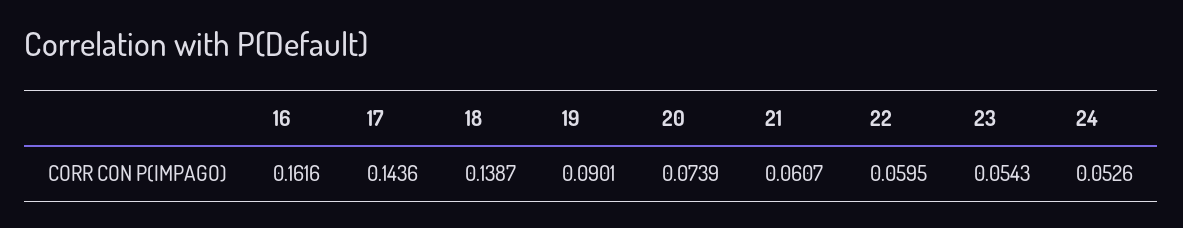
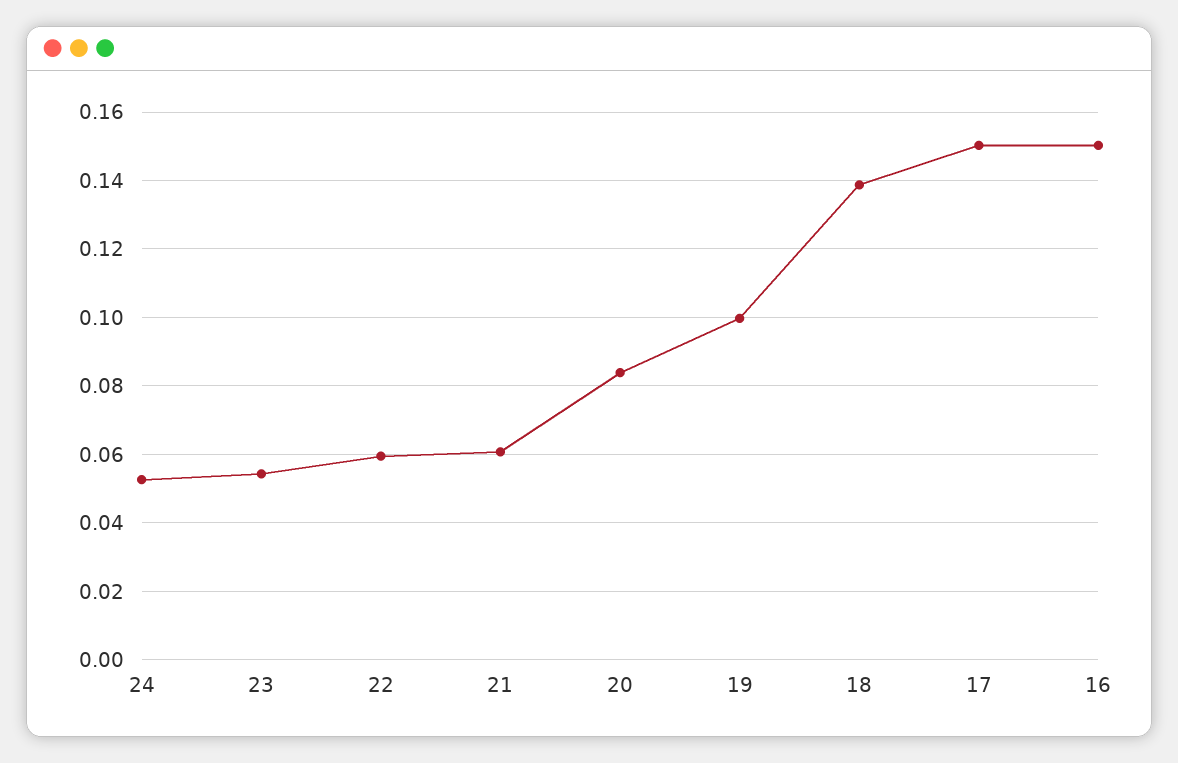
16: 0.1616 -> 0.15
17: 0.1436 -> 0.15
19: 0.0901 -> 0.1
20: 0.0739 -> 0.084

